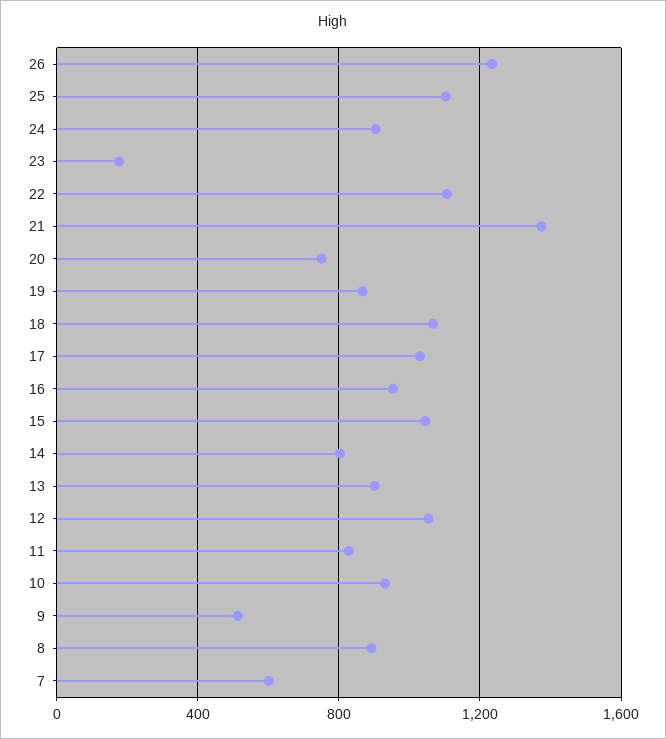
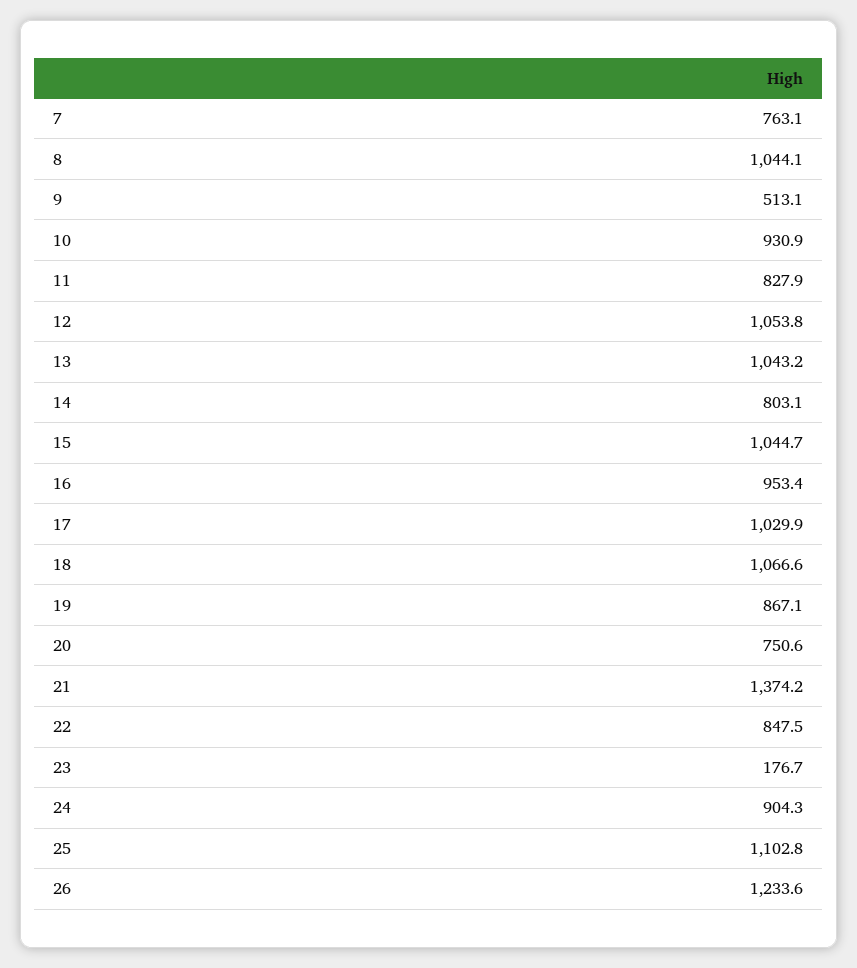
22: 1100 -> 847.5
13: 900 -> 1043.2
8: 900 -> 1044.1
7: 600 -> 763.1

